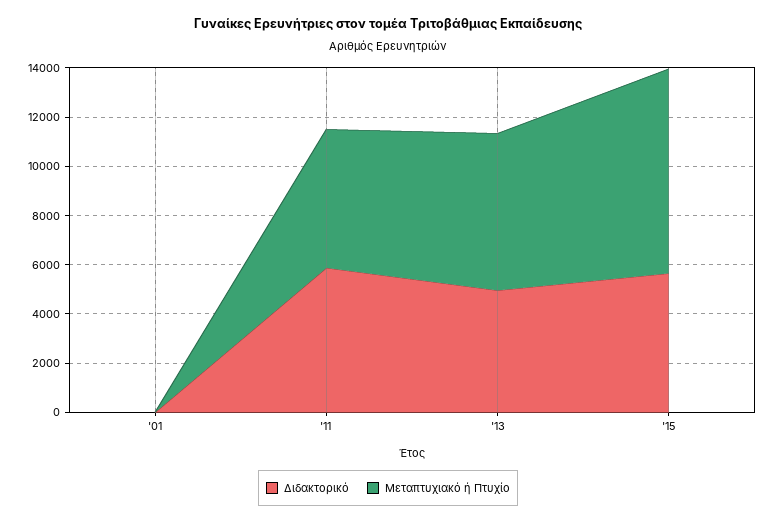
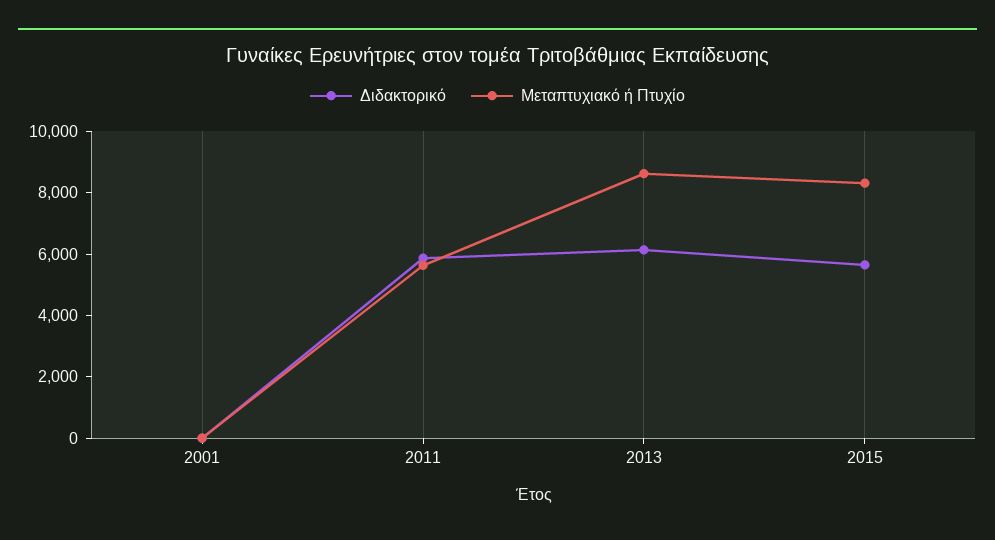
Διδακτορικό, '13: 5000 -> 6000
Μεταπτυχιακό ή Πτυχίο, '13: 6500 -> 8500

